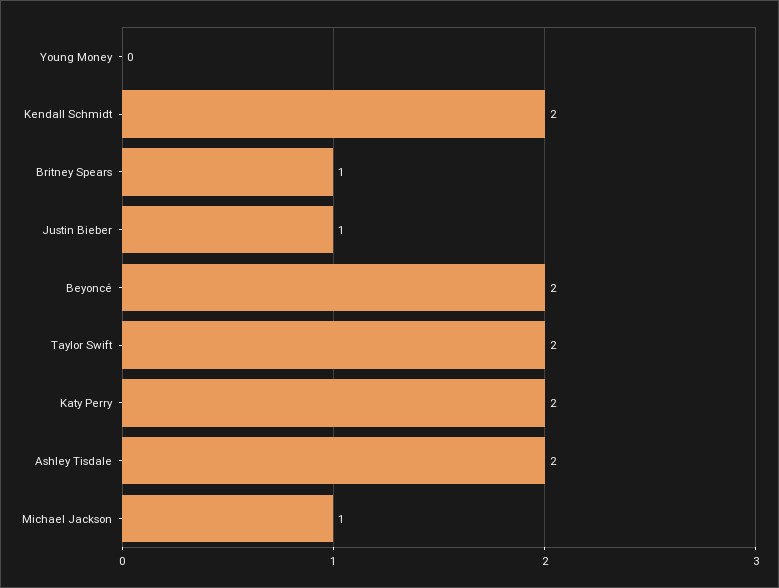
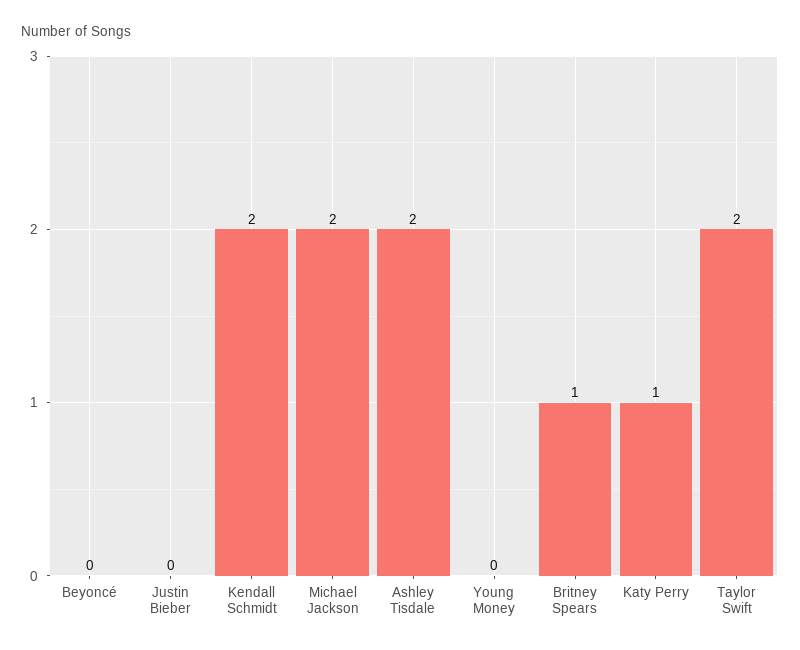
Justin Bieber: 1 -> 0
Beyoncé: 2 -> 0
Katy Perry: 2 -> 1
Michael Jackson: 1 -> 2

